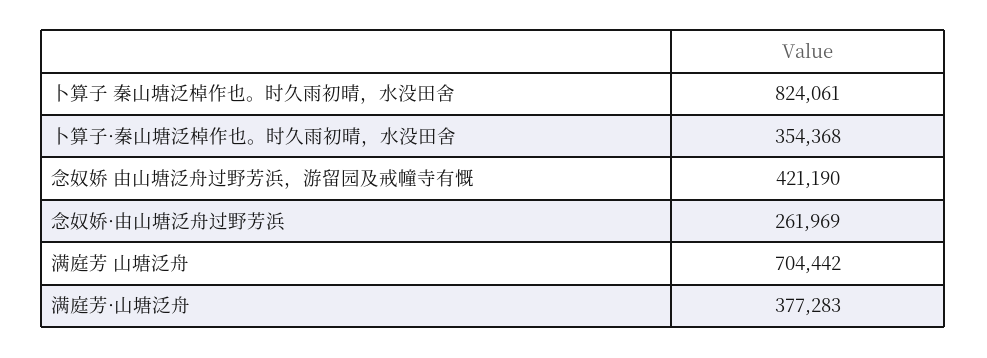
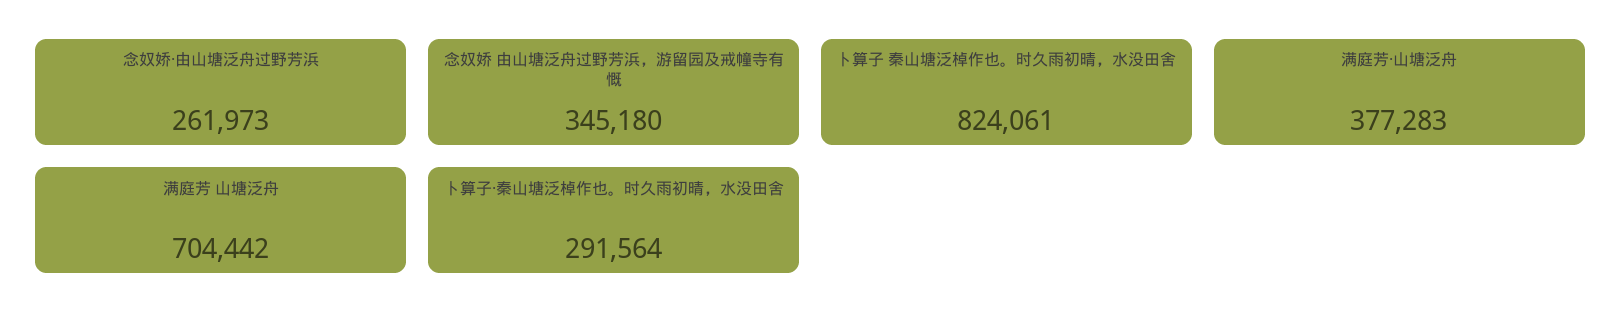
卜算子·秦山塘泛棹作也。时久雨初晴，水没田舍: 354368 -> 291564
念奴娇 由山塘泛舟过野芳浜，游留园及戒幢寺有慨: 421190 -> 345180
念奴娇·由山塘泛舟过野芳浜: 261969 -> 261973

